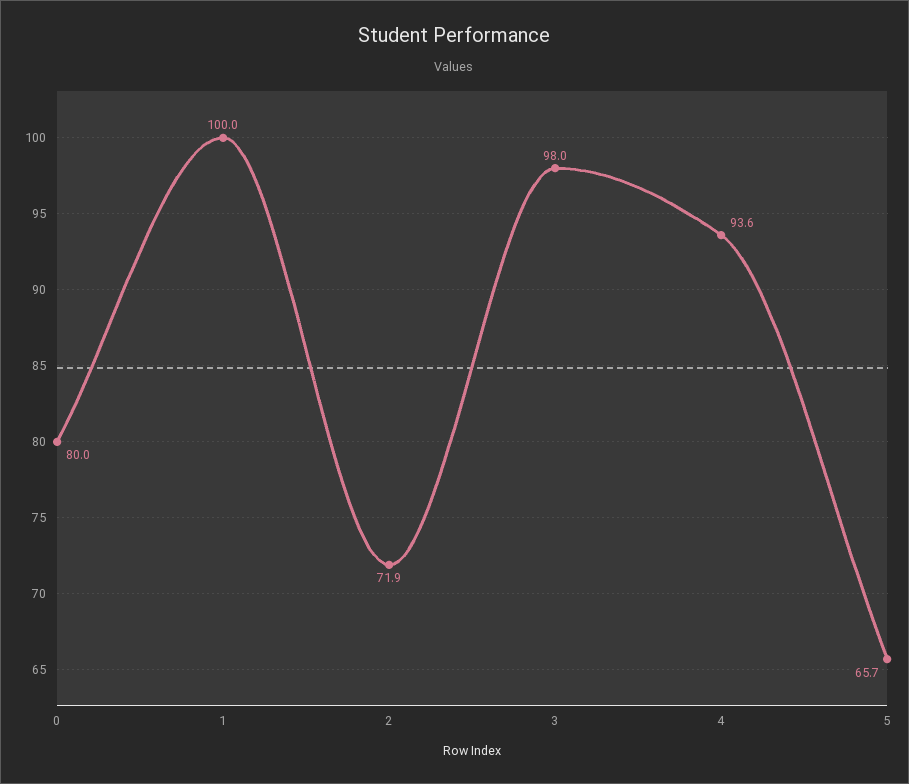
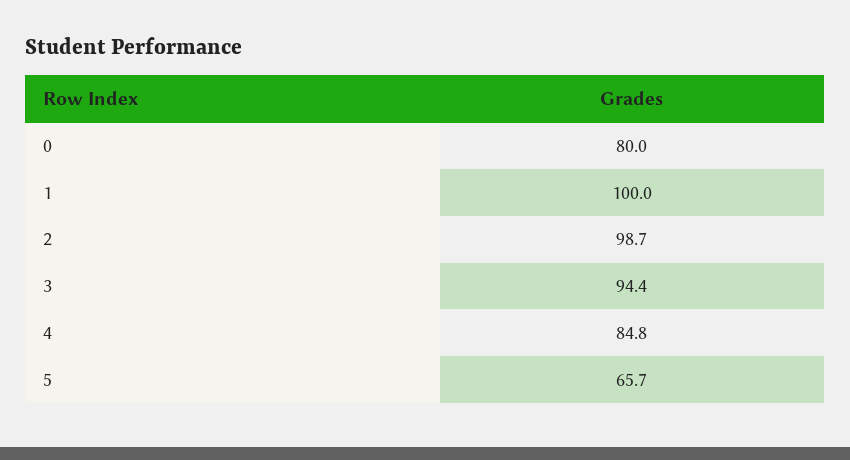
2: 71.9 -> 98.7
3: 98 -> 94.4
4: 93.6 -> 84.8

